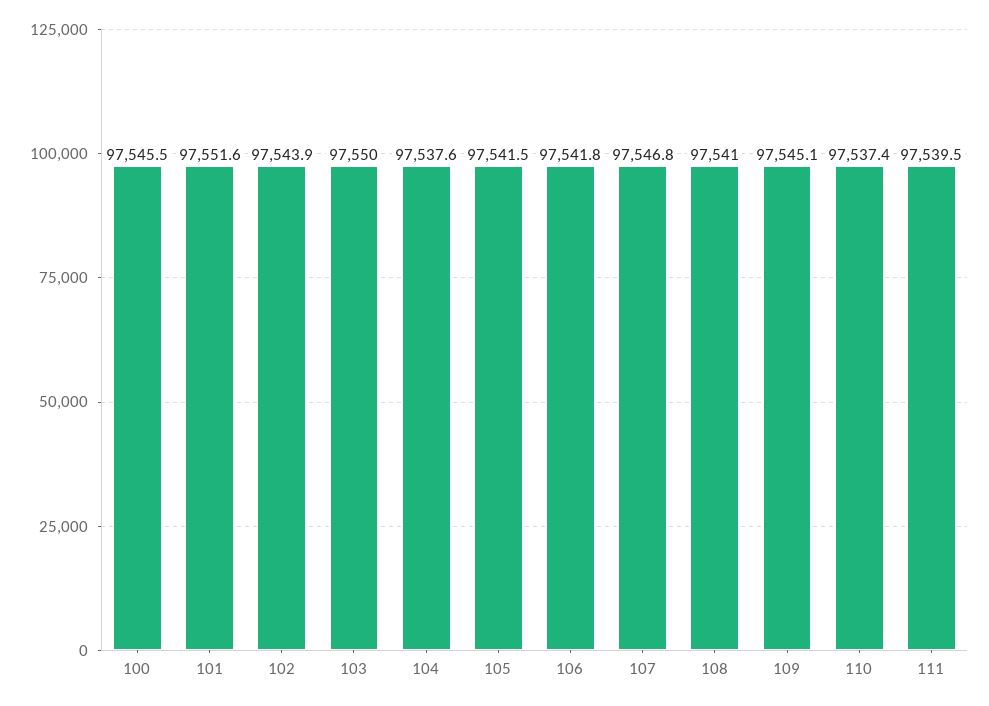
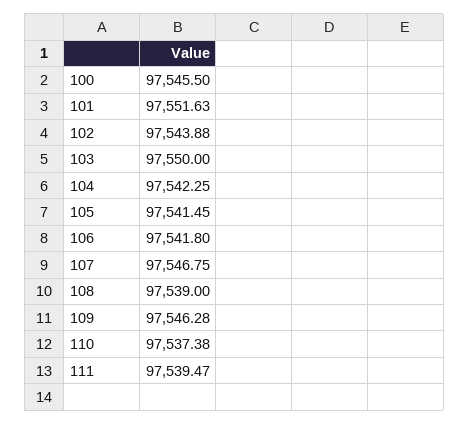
104: 97537.6 -> 97542.25
108: 97541 -> 97539
109: 97545.1 -> 97546.28

